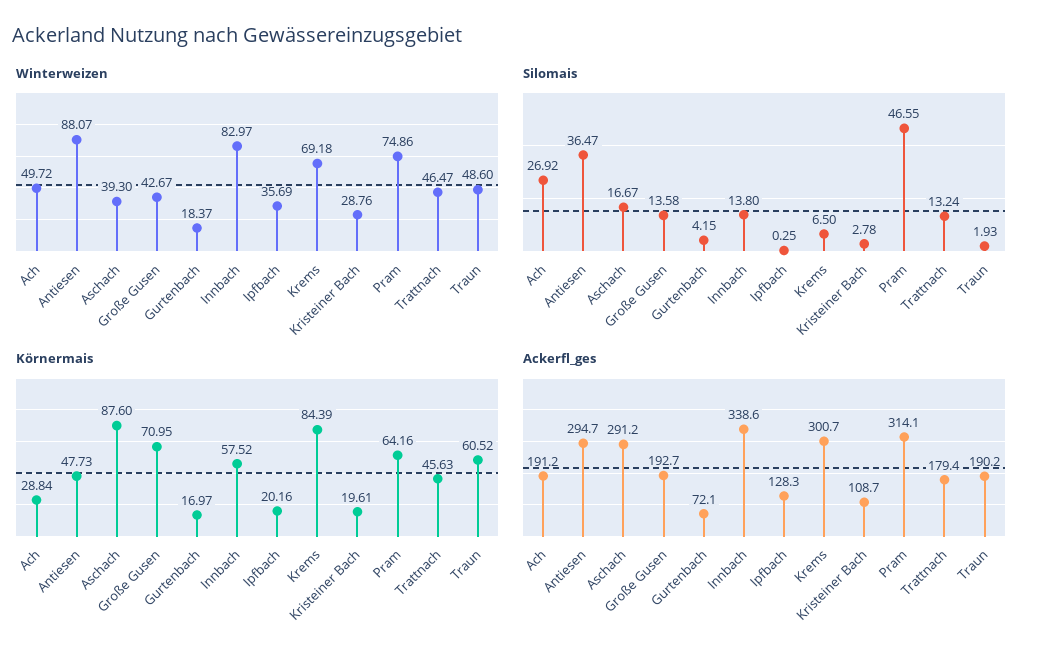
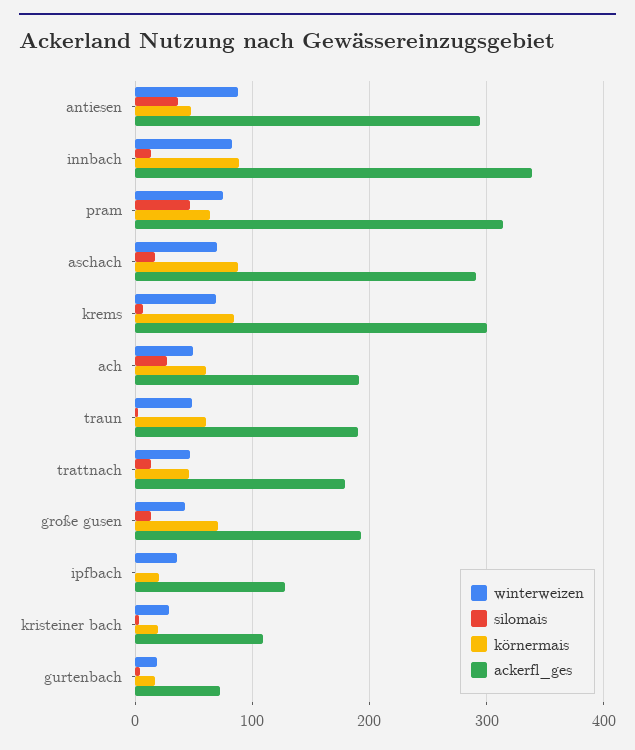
Winterweizen, Aschach: 39.3 -> 70
Körnermais, Ach: 28.84 -> 60
Körnermais, Innbach: 57.52 -> 90

